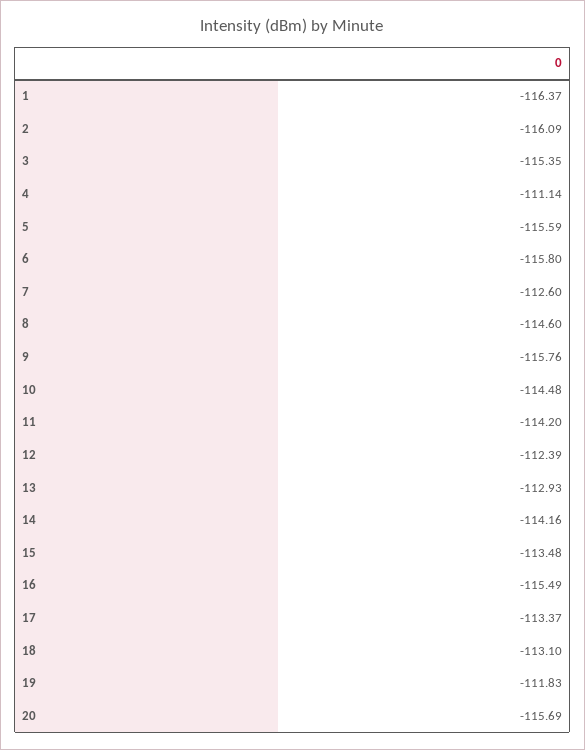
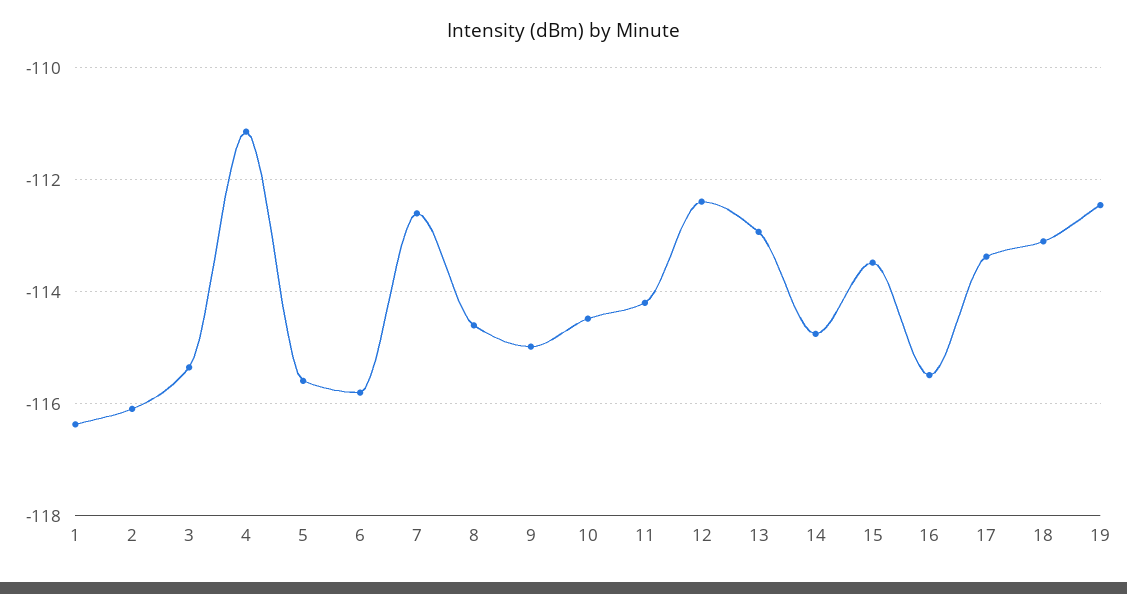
9: -115.76 -> -115
14: -114.16 -> -114.8
19: -111.83 -> -112.4
20: -115.69 -> none

